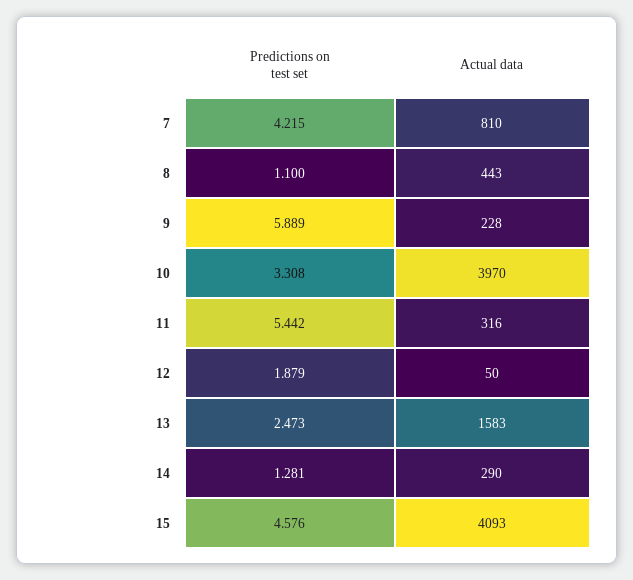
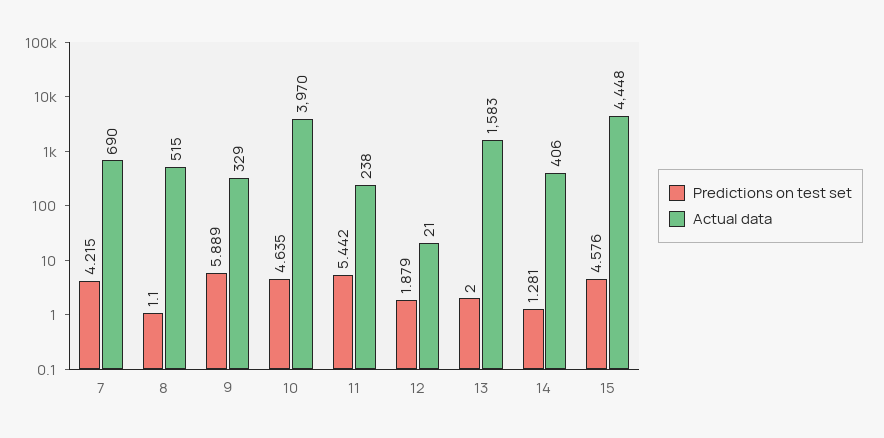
Actual data, 7: 810 -> 690
Actual data, 8: 443 -> 515
Actual data, 9: 228 -> 329
Predictions on test set, 10: 3.308 -> 4.635
Actual data, 11: 316 -> 238
Actual data, 12: 50 -> 21
Predictions on test set, 13: 2.473 -> 2
Actual data, 14: 290 -> 406
Actual data, 15: 4093 -> 4448

